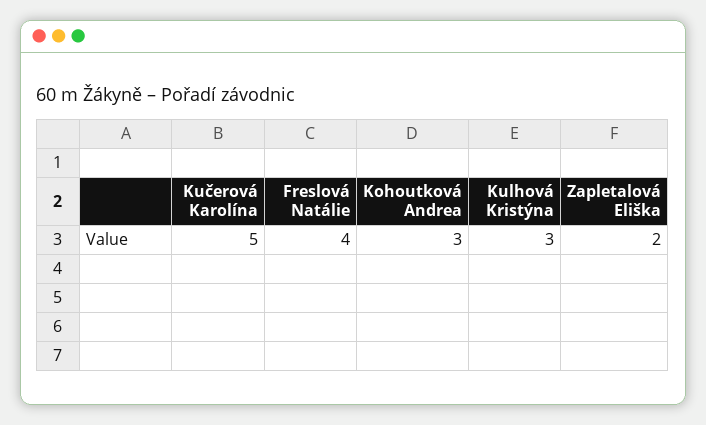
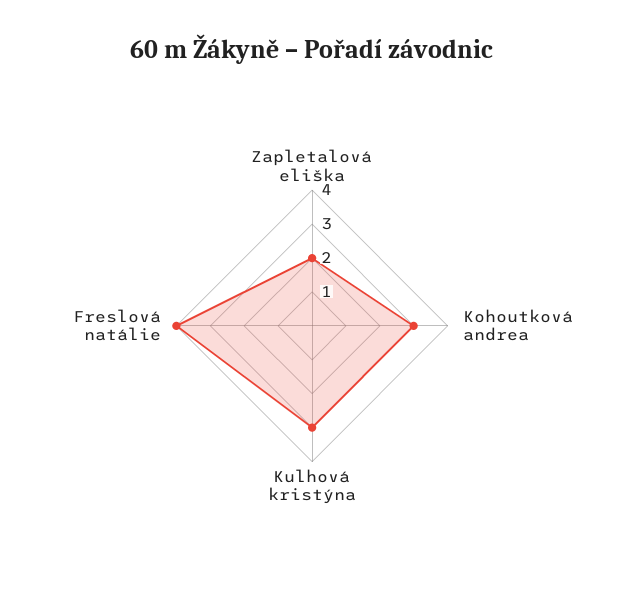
Kučerová Karolína: 5 -> none

